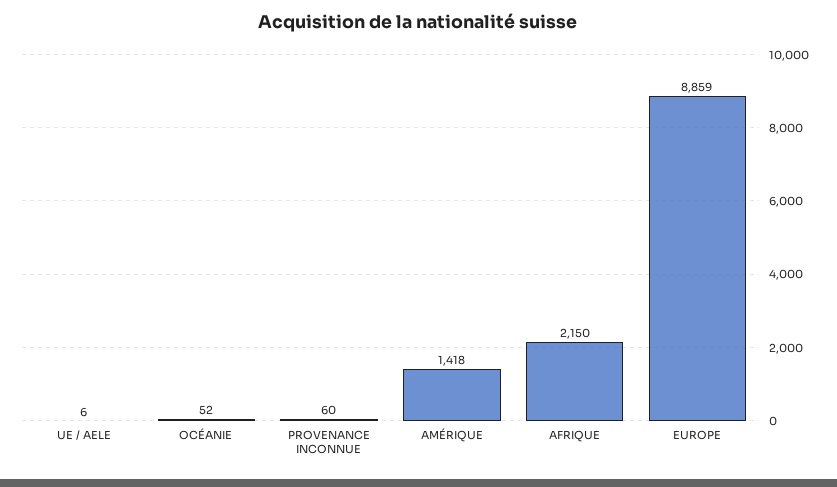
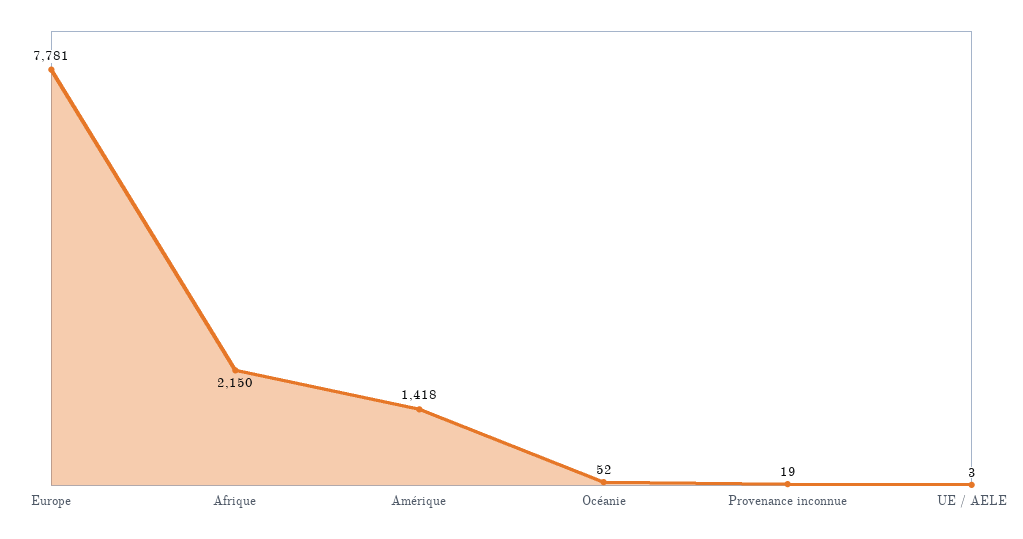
UE / AELE: 6 -> 3
PROVENANCE INCONNUE: 60 -> 19
EUROPE: 8859 -> 7781

